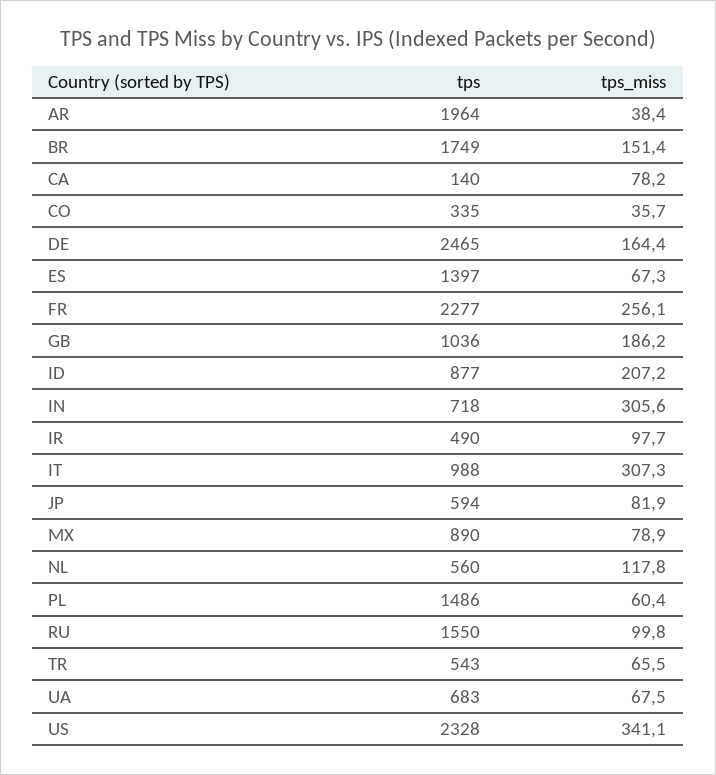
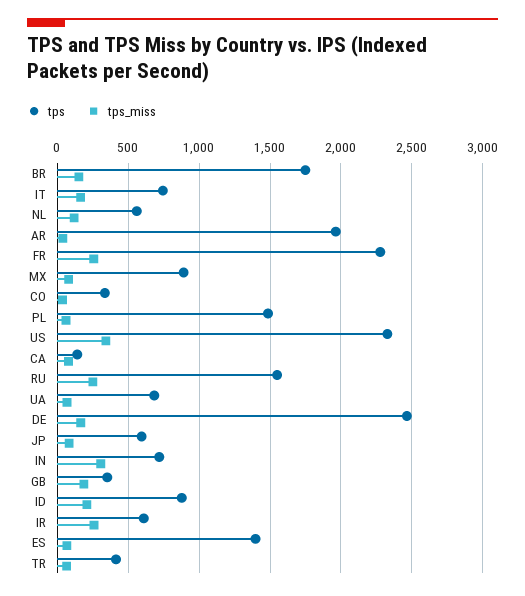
tps, GB: 1036 -> 350
tps, IR: 490 -> 600
tps_miss, IR: 97.7 -> 250
tps, IT: 988 -> 750
tps_miss, IT: 307.3 -> 150
tps_miss, RU: 99.8 -> 250
tps, TR: 543 -> 400

